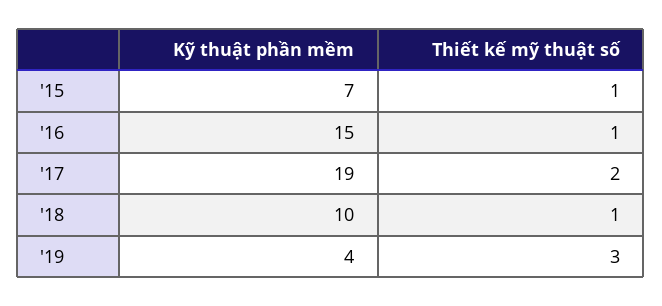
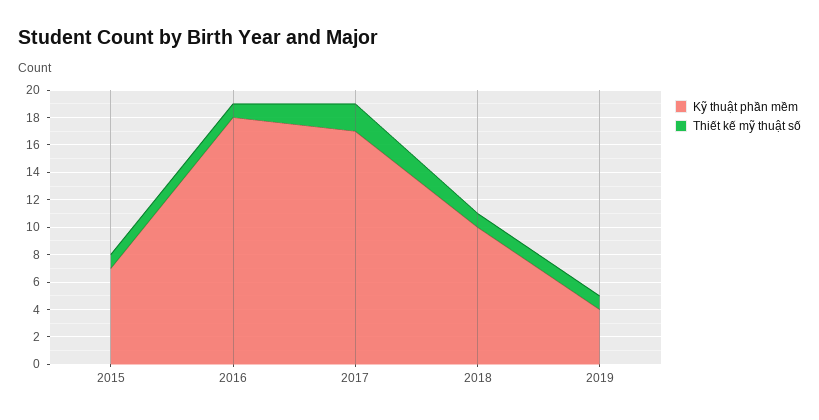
Kỹ thuật phần mềm, '16: 15 -> 18
Kỹ thuật phần mềm, '17: 19 -> 17
Thiết kế mỹ thuật số, '19: 3 -> 1

